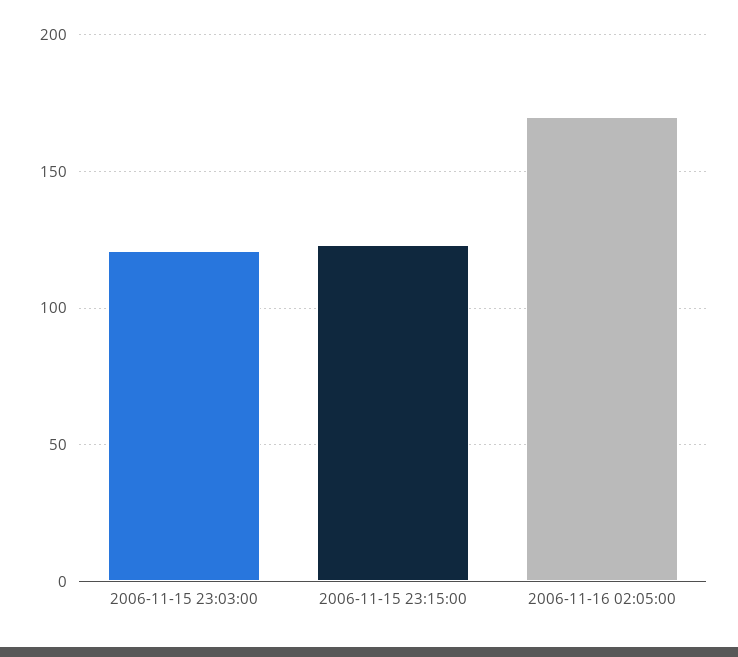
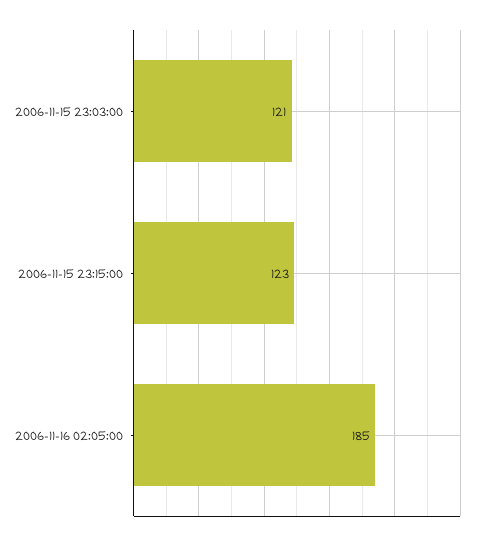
2006-11-16 02:05:00: 170 -> 185

